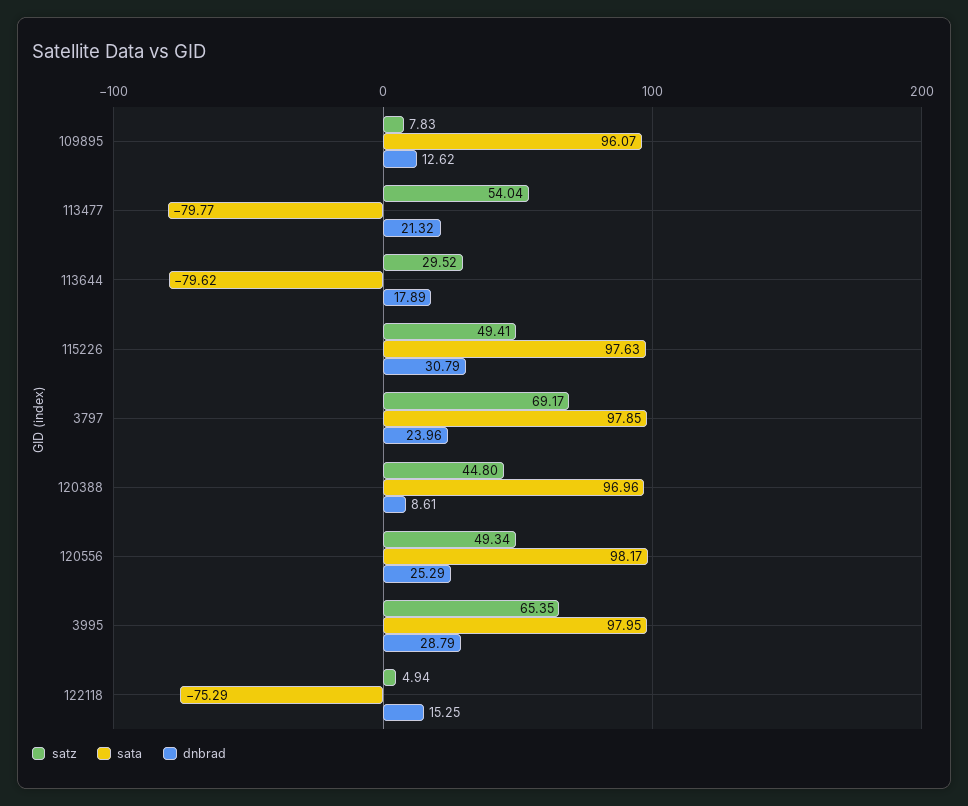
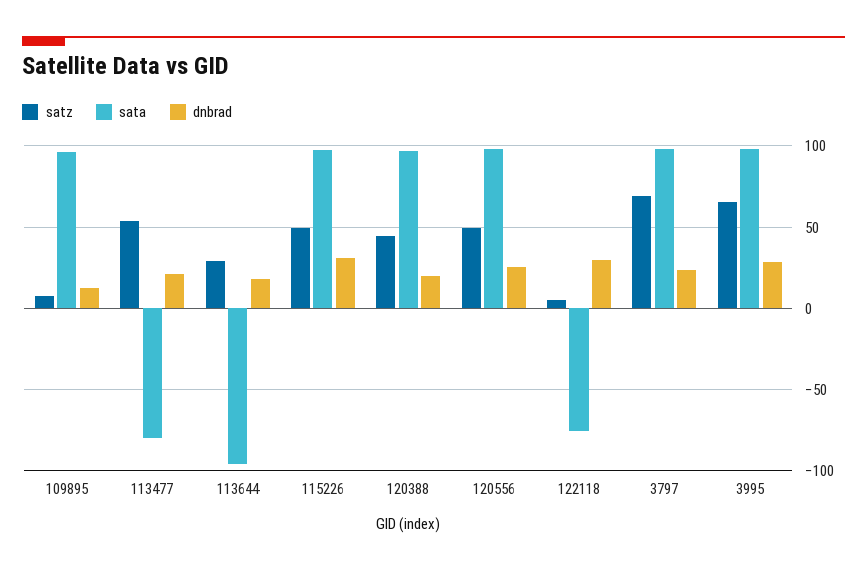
sata, 113644: -79.62 -> -95
dnbrad, 120388: 8.61 -> 20
dnbrad, 122118: 15.25 -> 30

